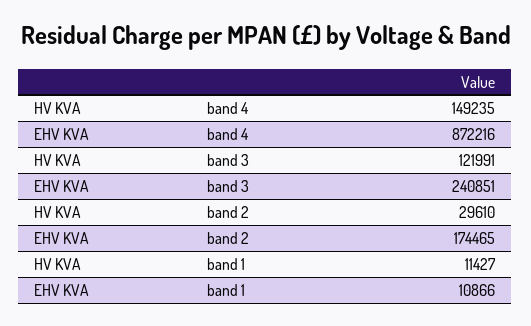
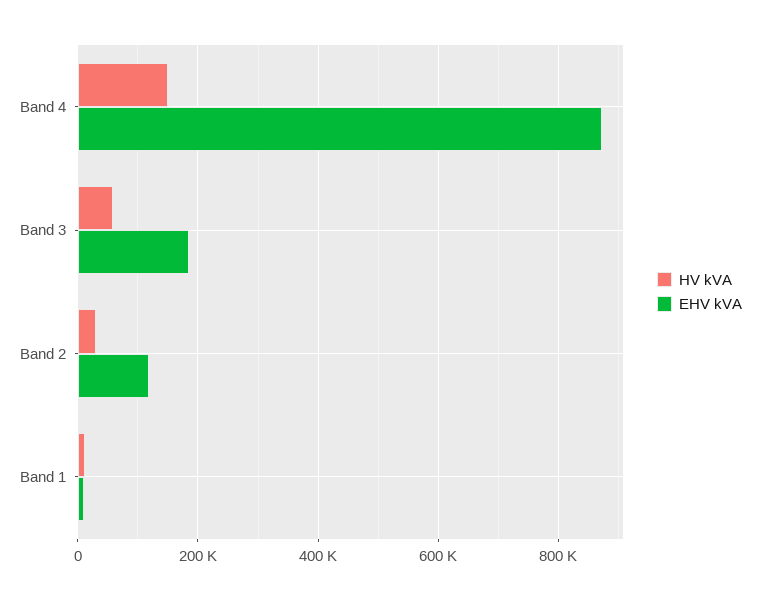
HV KVA, band 3: 121991 -> 60000
EHV KVA, band 3: 240851 -> 180000
EHV KVA, band 2: 174465 -> 120000

